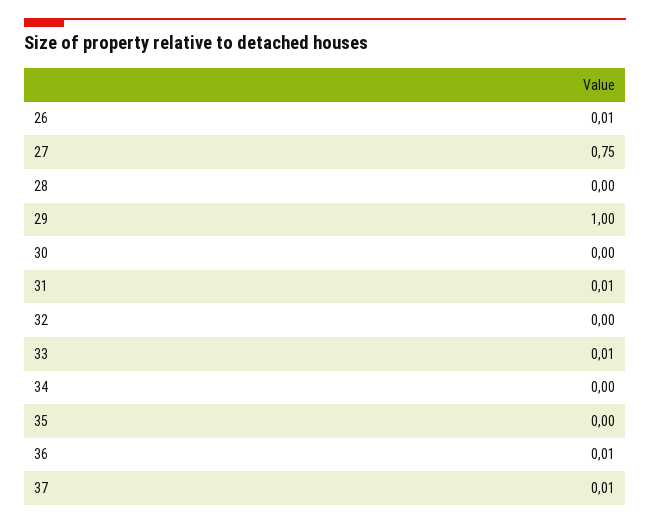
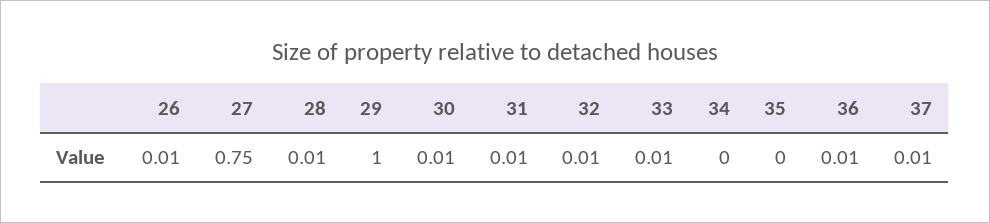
28: 0 -> 0.01
30: 0 -> 0.01
32: 0 -> 0.01

